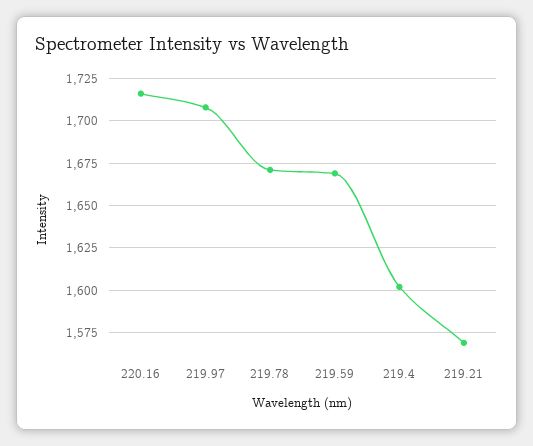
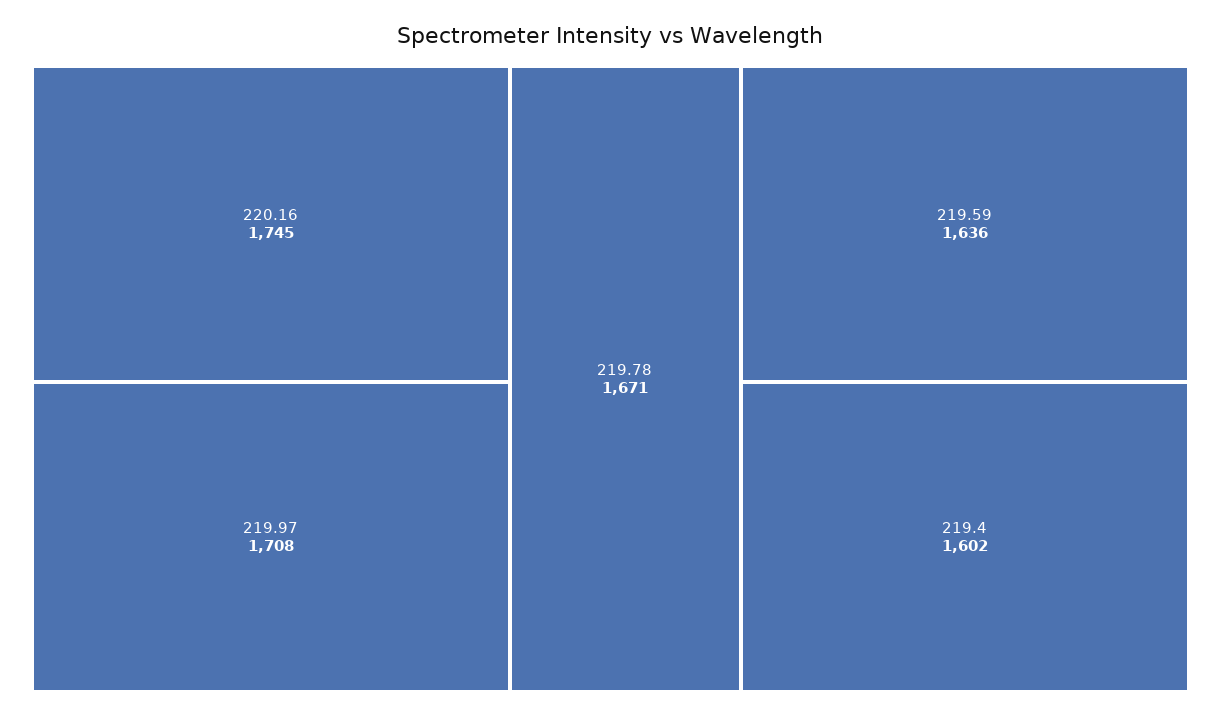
220.16: 1715 -> 1745
219.59: 1670 -> 1636
219.21: 1570 -> none

